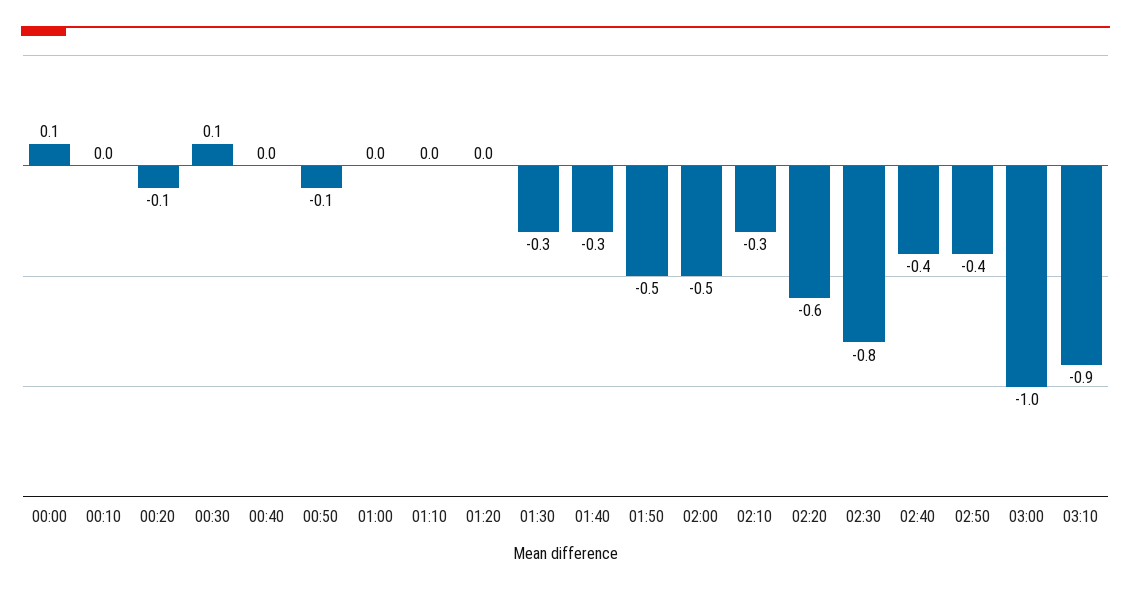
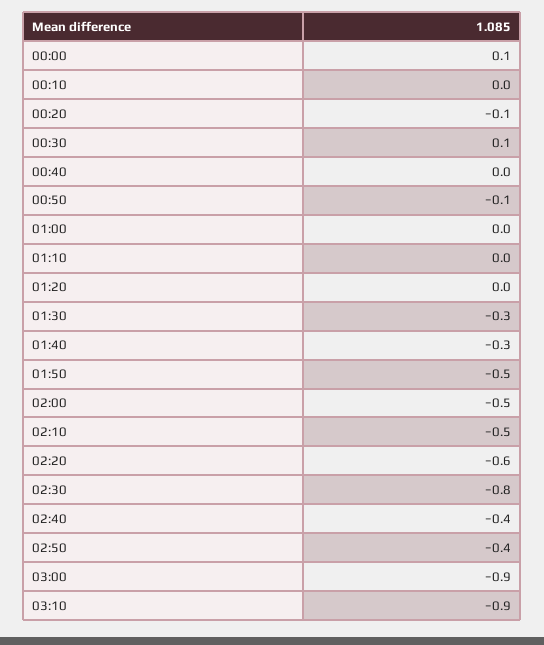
02:10: -0.3 -> -0.5
03:00: -1 -> -0.9

